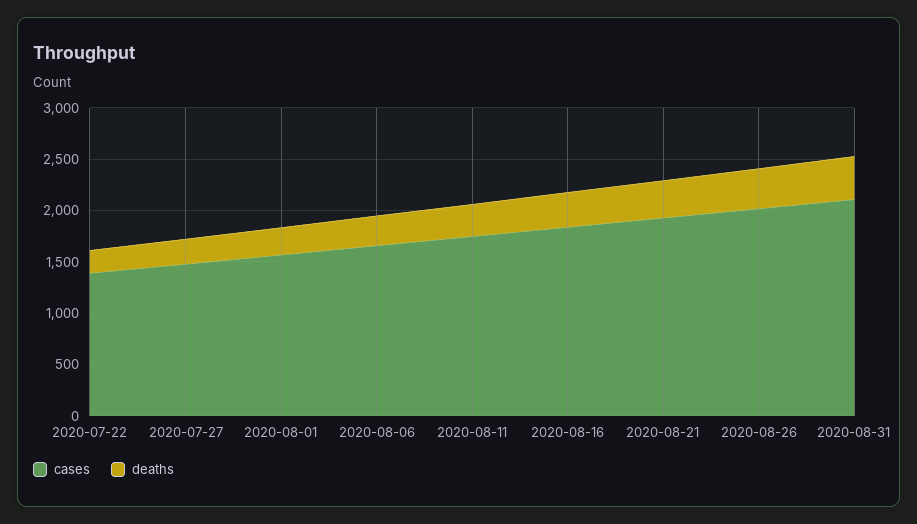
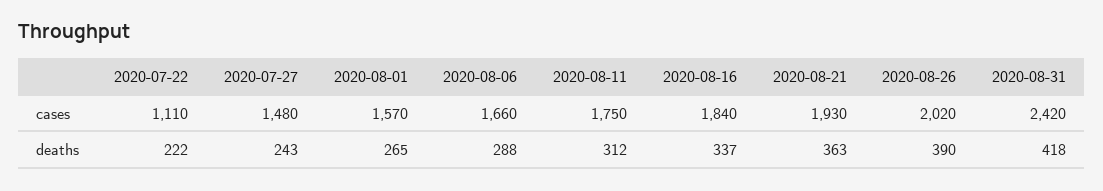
cases, 2020-07-22: 1400 -> 1110
cases, 2020-08-31: 2100 -> 2420

